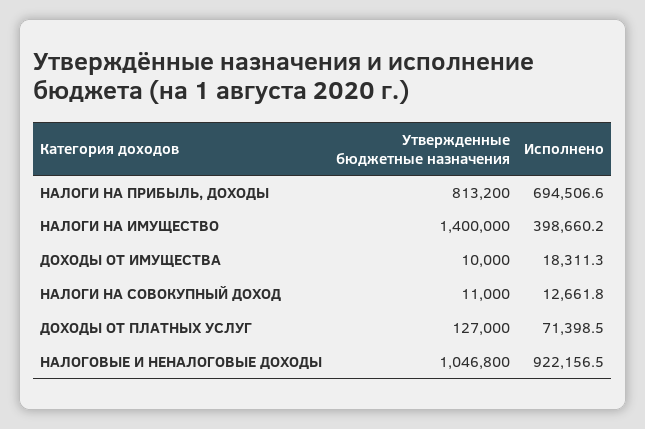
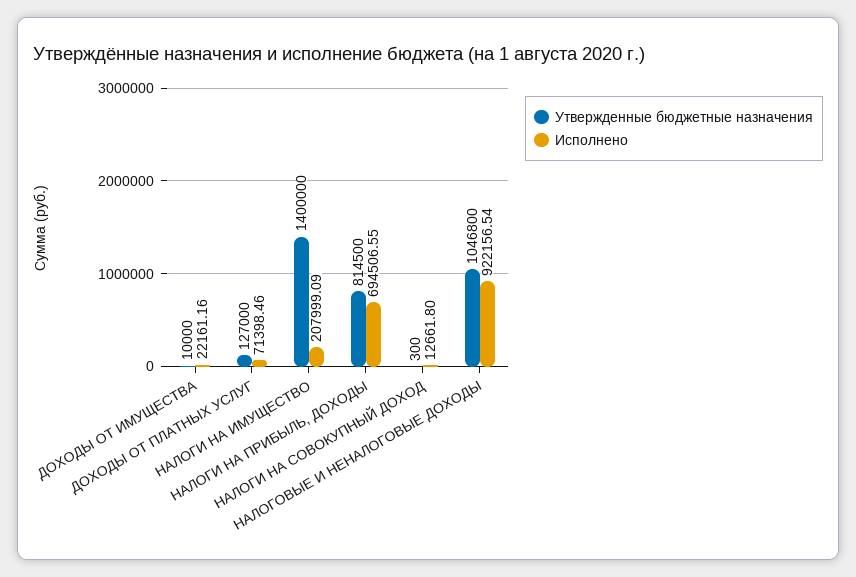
Утвержденные бюджетные назначения, НАЛОГИ НА ПРИБЫЛЬ, ДОХОДЫ: 813200 -> 814500
Исполнено, НАЛОГИ НА ИМУЩЕСТВО: 398660.2 -> 207999.09
Исполнено, ДОХОДЫ ОТ ИМУЩЕСТВА: 18311.3 -> 22161.16
Утвержденные бюджетные назначения, НАЛОГИ НА СОВОКУПНЫЙ ДОХОД: 11000 -> 300

